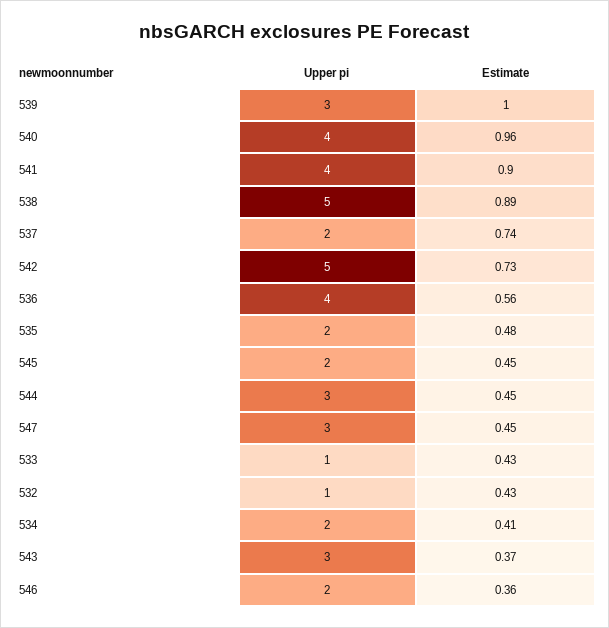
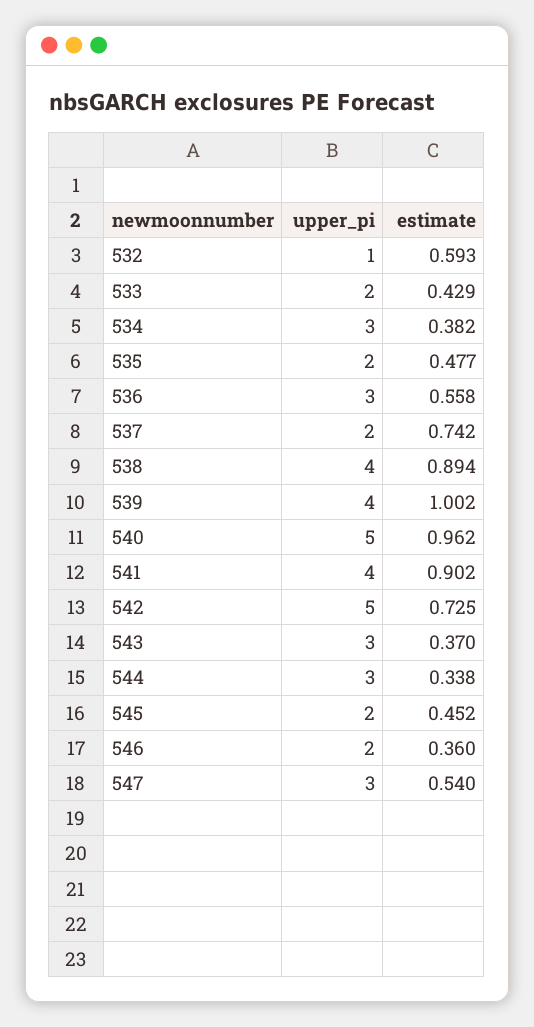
Upper pi, 539: 3 -> 4
Upper pi, 540: 4 -> 5
Upper pi, 538: 5 -> 4
Upper pi, 536: 4 -> 3
Estimate, 544: 0.45 -> 0.338
Estimate, 547: 0.45 -> 0.54
Upper pi, 533: 1 -> 2
Estimate, 532: 0.43 -> 0.593
Upper pi, 534: 2 -> 3
Estimate, 534: 0.41 -> 0.382

